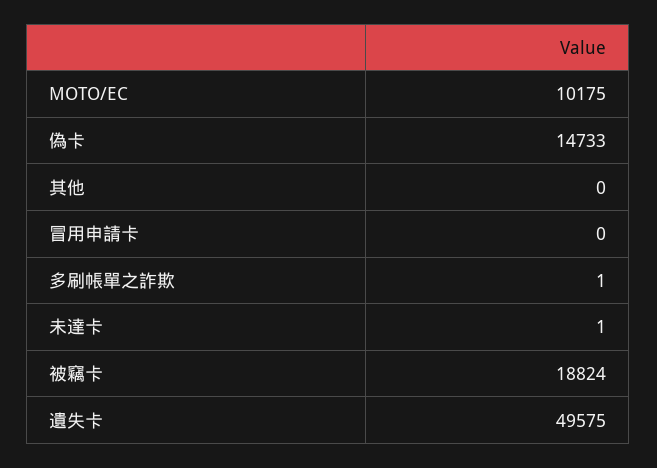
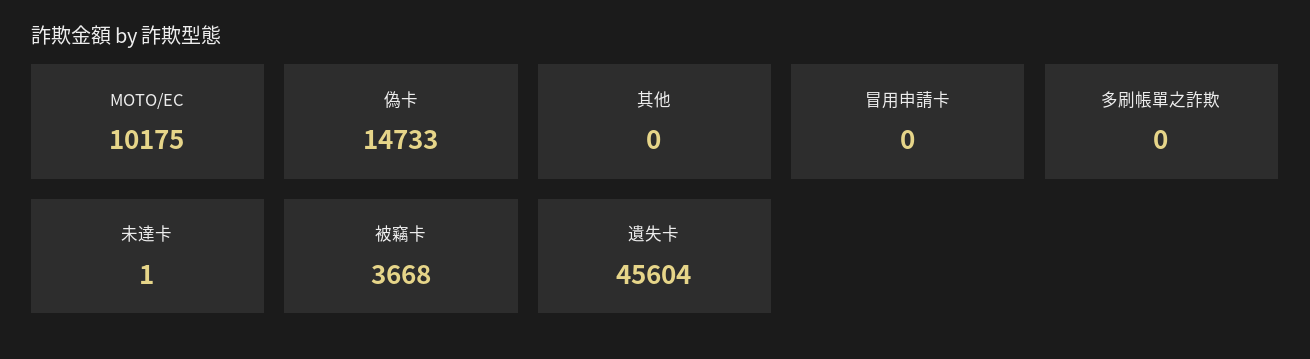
多刷帳單之詐欺: 1 -> 0
被竊卡: 18824 -> 3668
遺失卡: 49575 -> 45604

